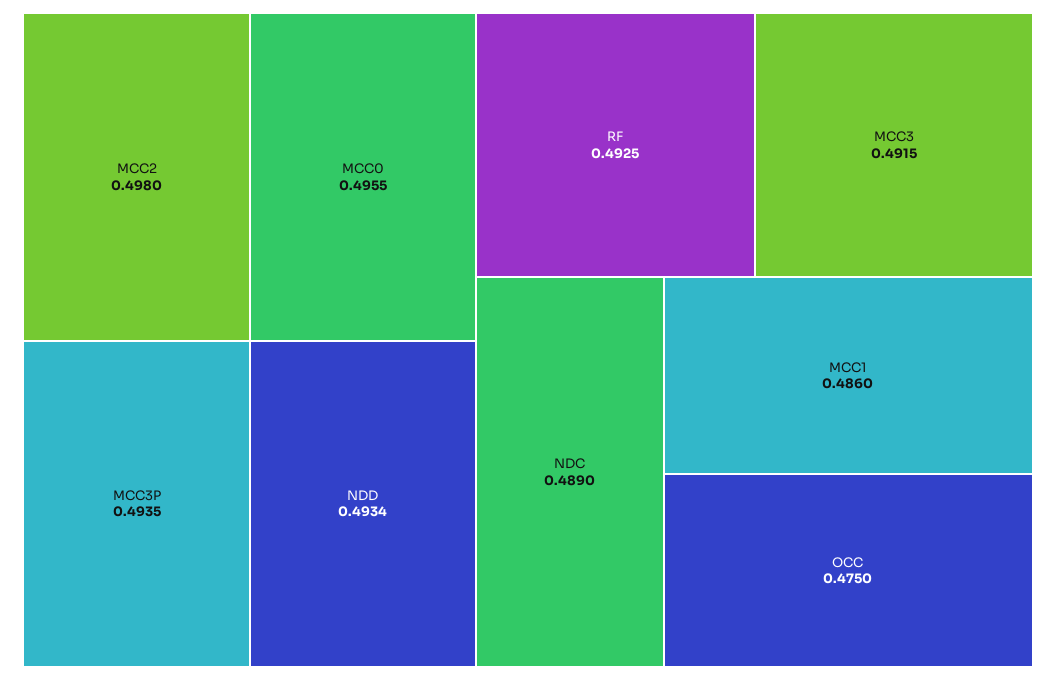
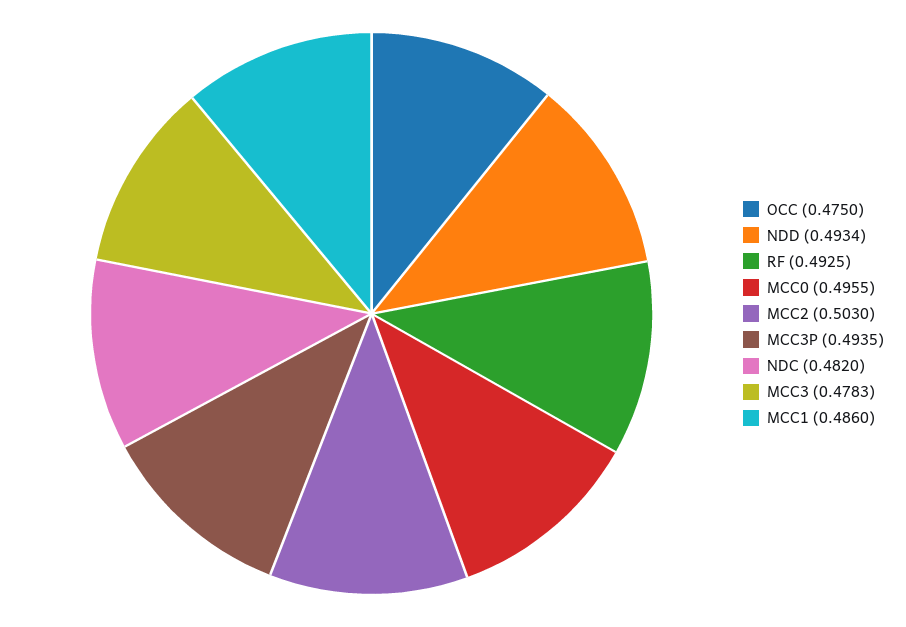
MCC2: 0.498 -> 0.503
MCC3: 0.4915 -> 0.4783
NDC: 0.489 -> 0.482

